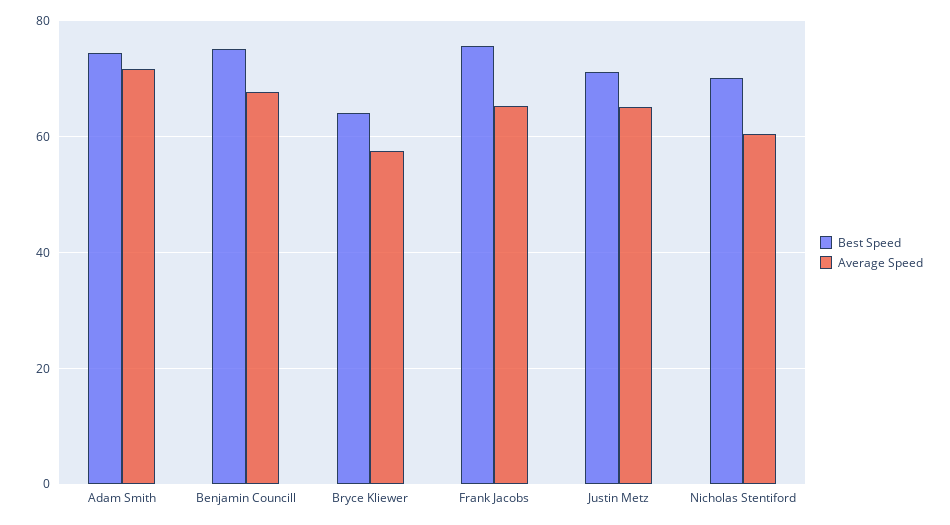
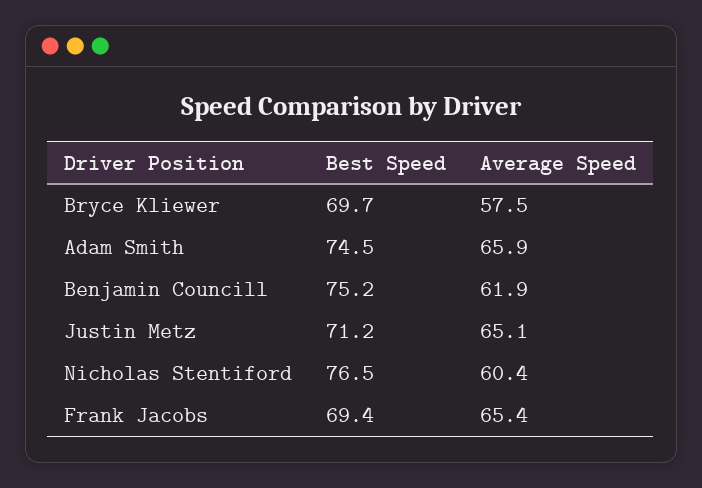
Average Speed, Adam Smith: 72 -> 65.9
Average Speed, Benjamin Councill: 68 -> 61.9
Best Speed, Bryce Kliewer: 64 -> 69.7
Best Speed, Frank Jacobs: 76 -> 69.4
Best Speed, Nicholas Stentiford: 70 -> 76.5

